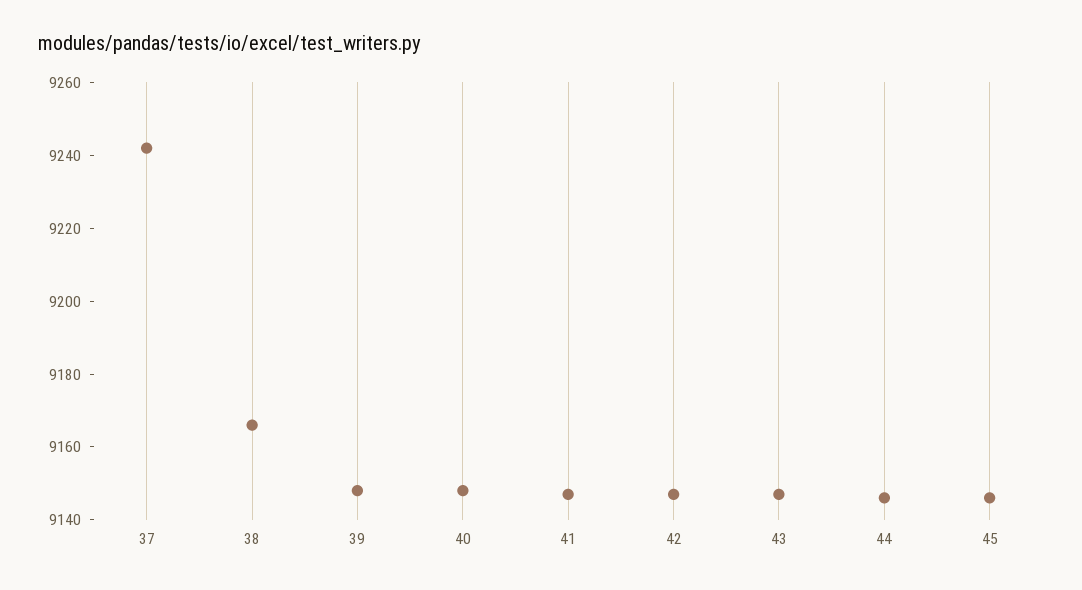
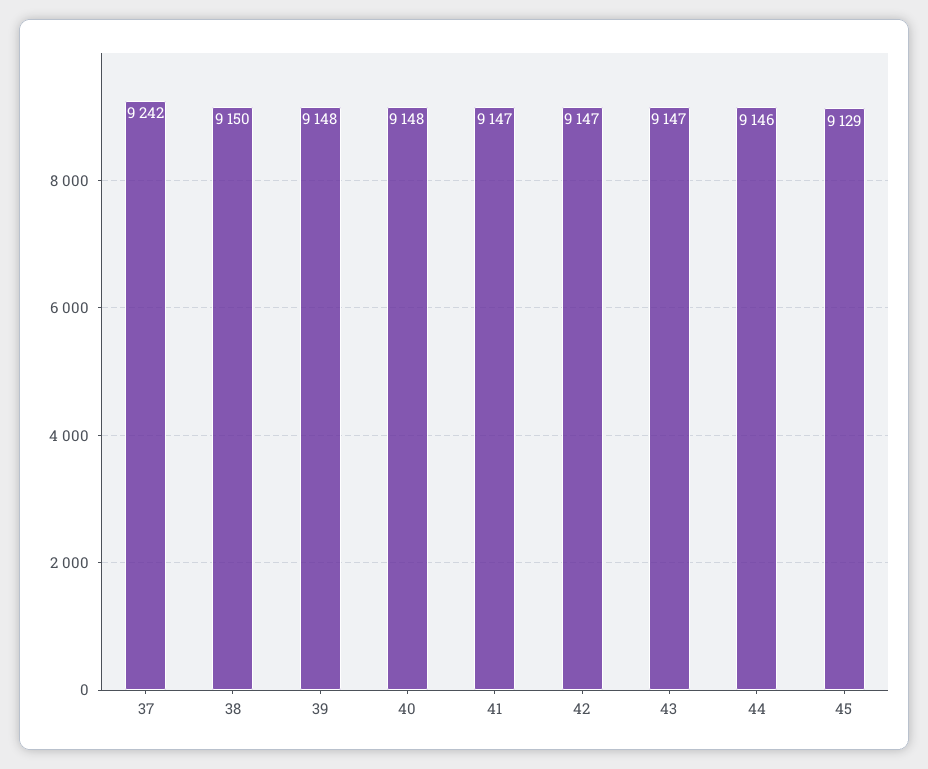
38: 9165 -> 9150
45: 9145 -> 9129

